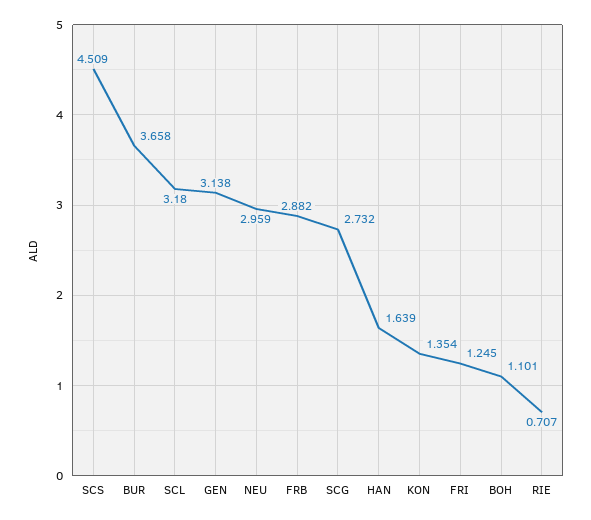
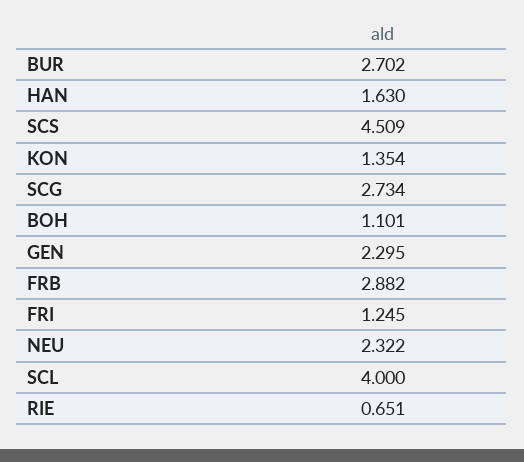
BUR: 3.658 -> 2.702
SCL: 3.18 -> 4
GEN: 3.138 -> 2.295
NEU: 2.959 -> 2.322
SCG: 2.732 -> 2.734
HAN: 1.639 -> 1.63
RIE: 0.707 -> 0.651

